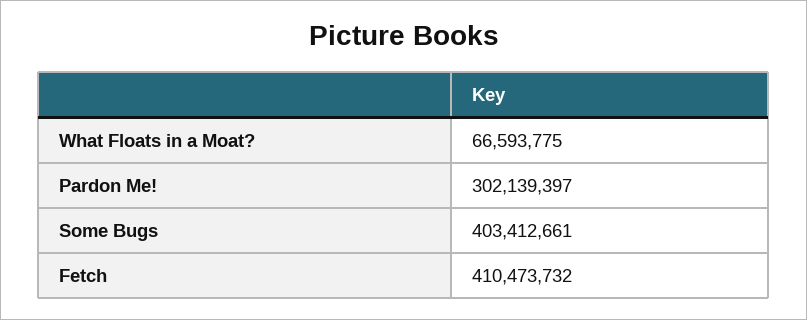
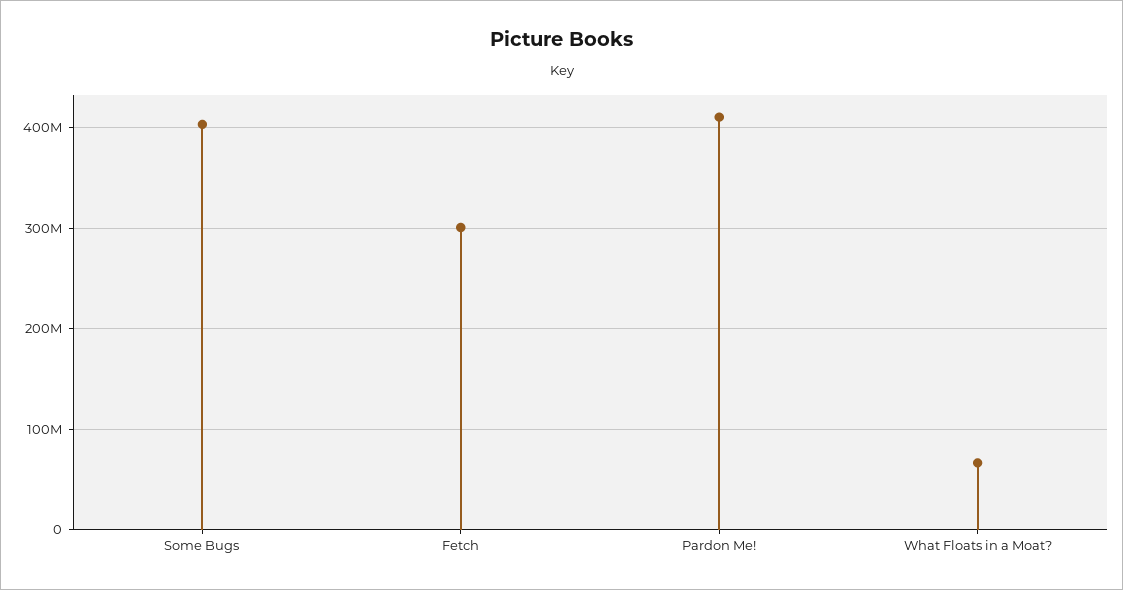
Pardon Me!: 302139397 -> 410000000
Fetch: 410473732 -> 300000000

